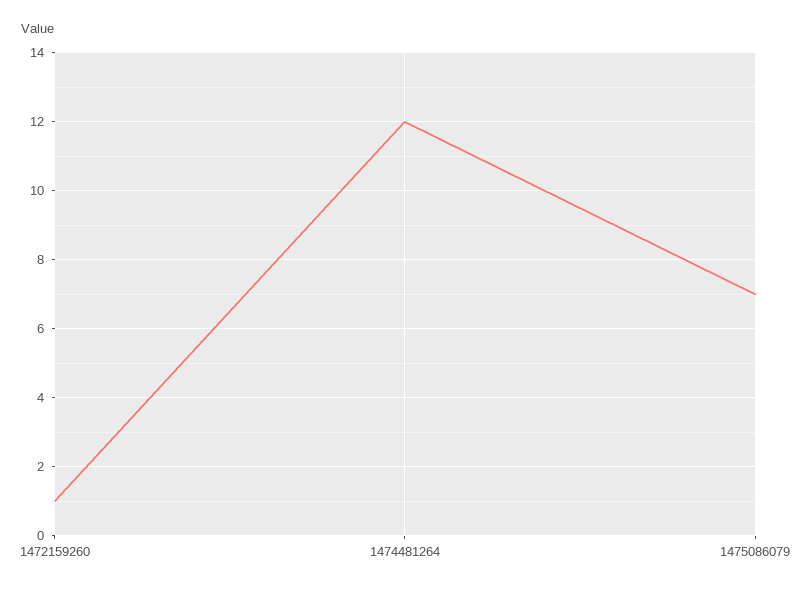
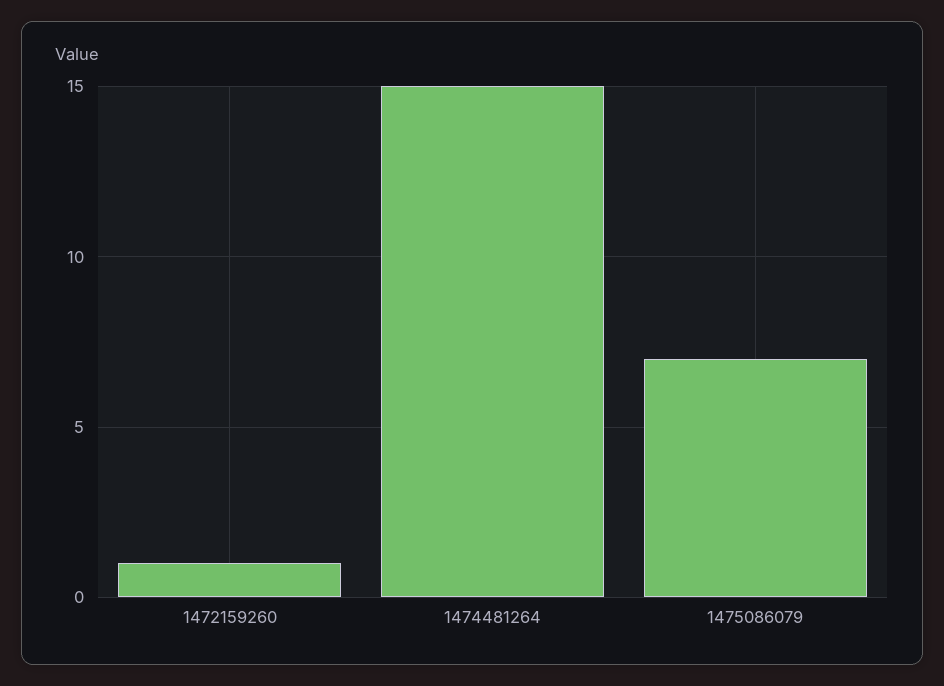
1474481264: 12 -> 15

